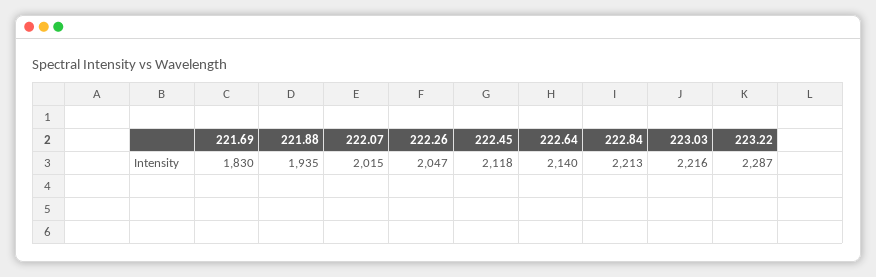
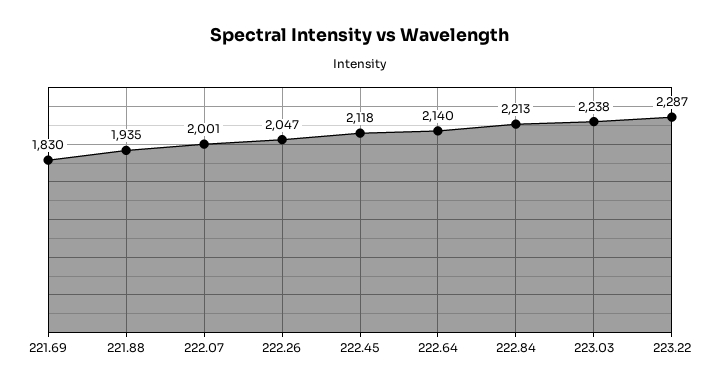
222.07: 2015 -> 2001
223.03: 2216 -> 2238

